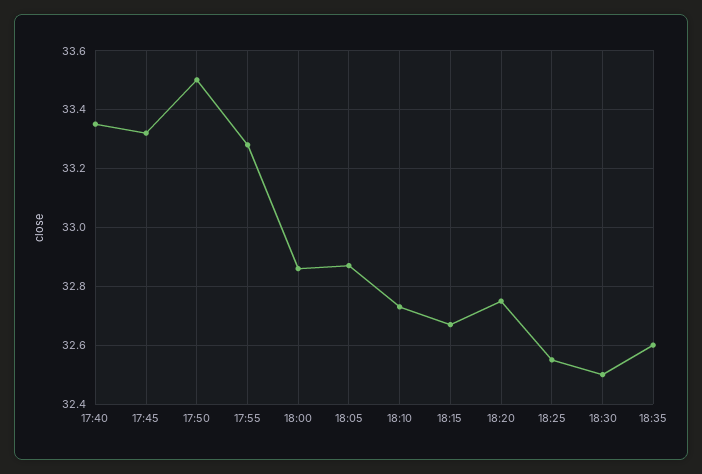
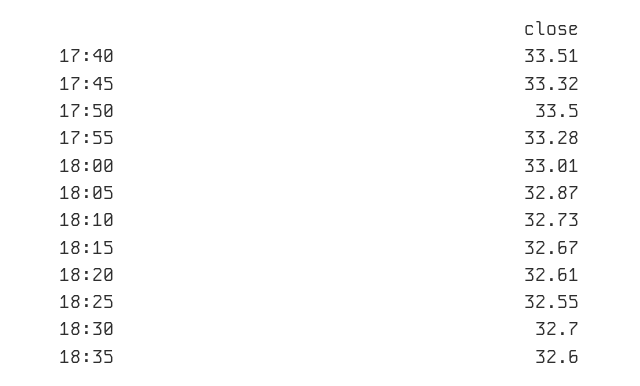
17:40: 33.35 -> 33.51
18:00: 32.85 -> 33.01
18:20: 32.75 -> 32.61
18:30: 32.5 -> 32.7

